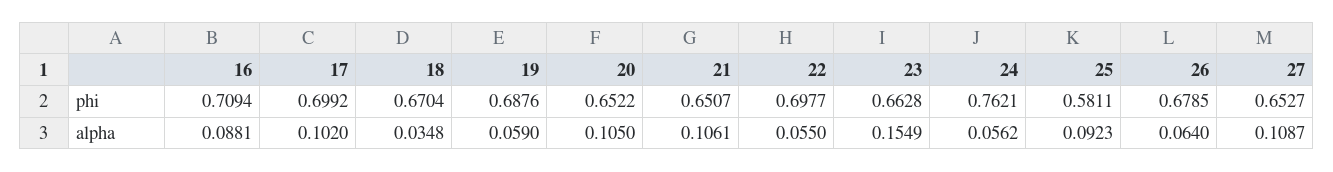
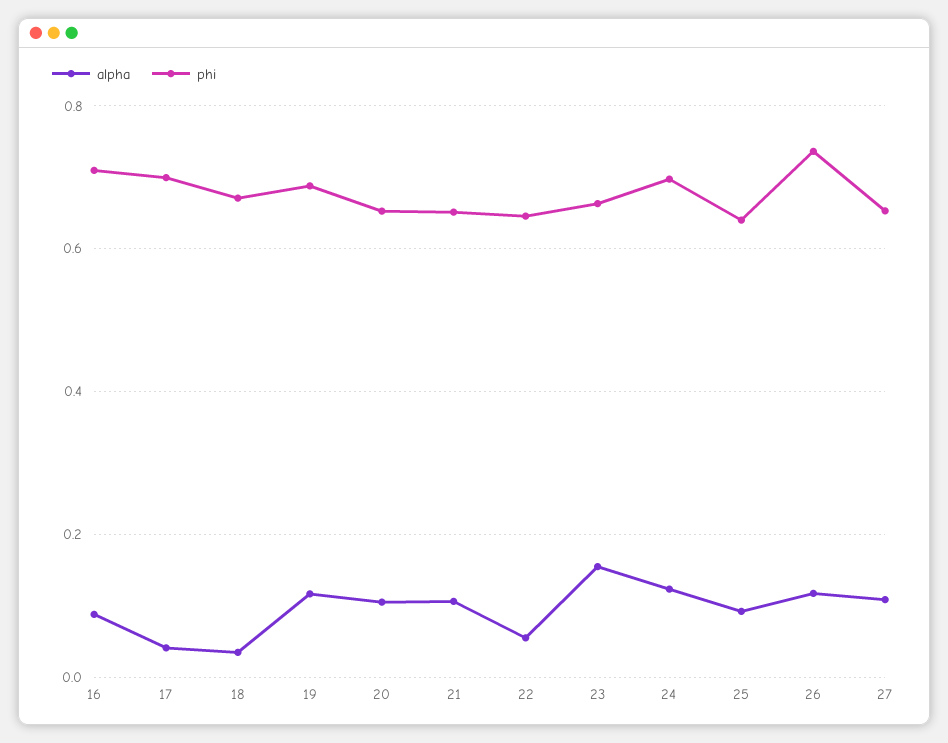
phi, 22: 0.6977 -> 0.64
phi, 24: 0.7621 -> 0.7
phi, 25: 0.5811 -> 0.64
phi, 26: 0.6785 -> 0.74
alpha, 17: 0.102 -> 0.04
alpha, 19: 0.059 -> 0.12
alpha, 24: 0.0562 -> 0.12
alpha, 26: 0.064 -> 0.12

